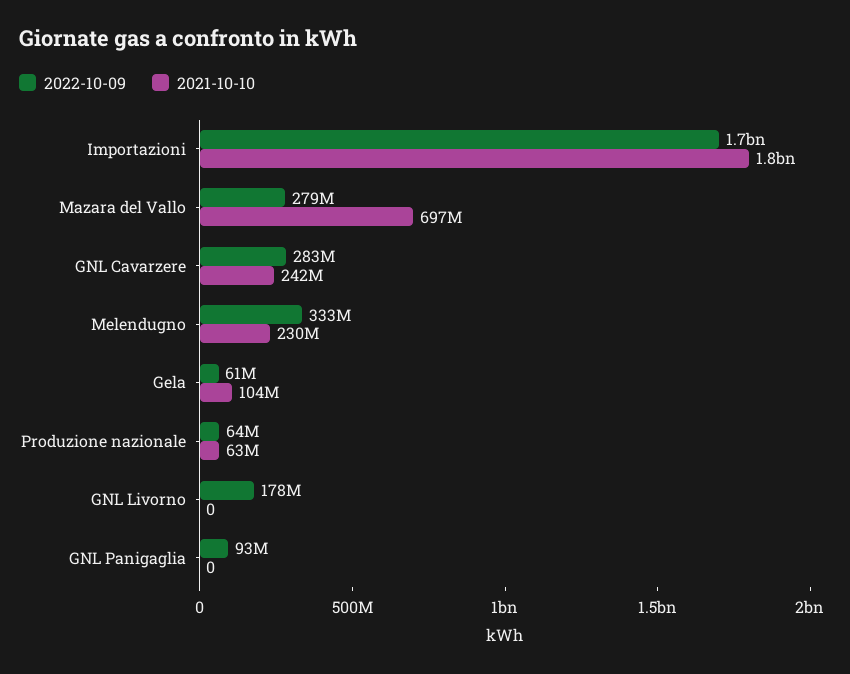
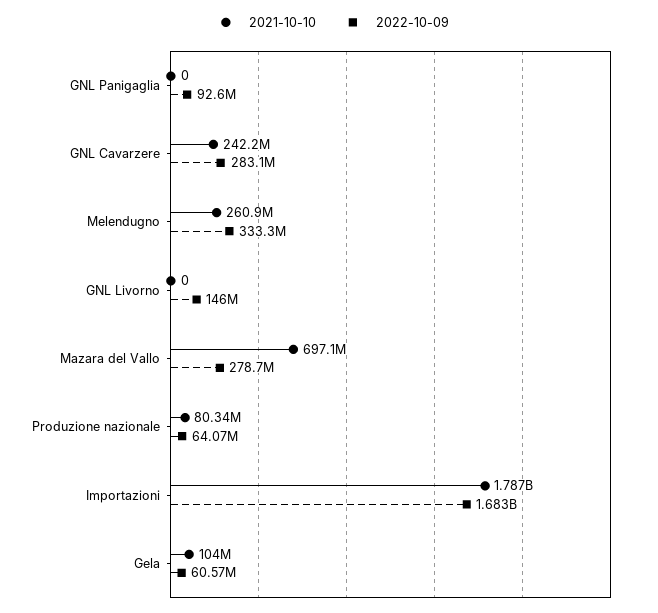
2021-10-10, Melendugno: 230000000 -> 260900000
2021-10-10, Produzione nazionale: 63000000 -> 80340000
2022-10-09, GNL Livorno: 178000000 -> 146000000

